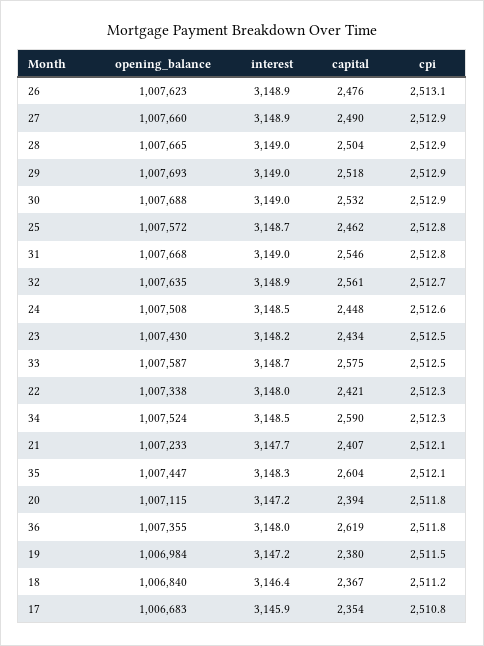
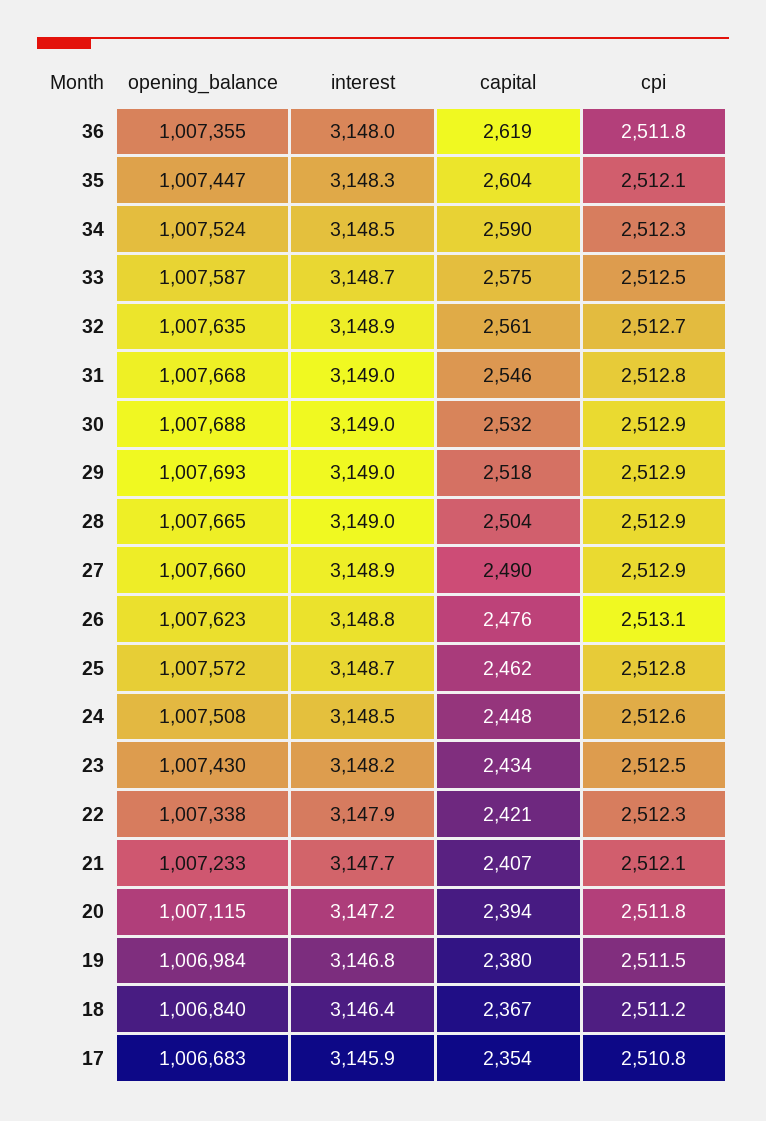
interest, 26: 3148.9 -> 3148.8
interest, 22: 3148 -> 3147.9
interest, 19: 3147.2 -> 3146.8

